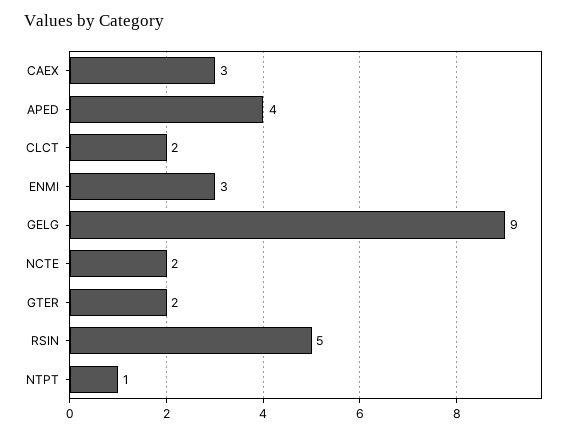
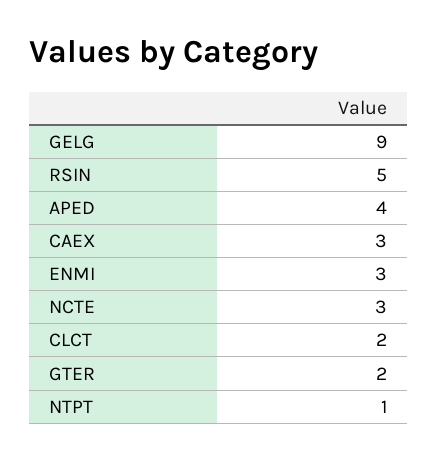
NCTE: 2 -> 3

